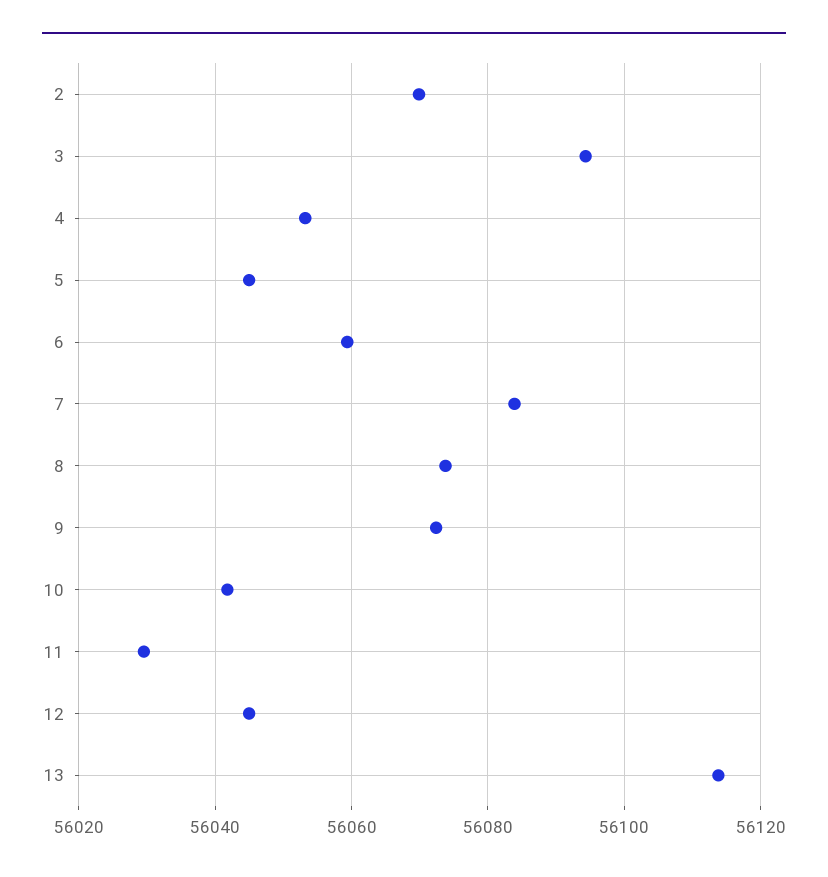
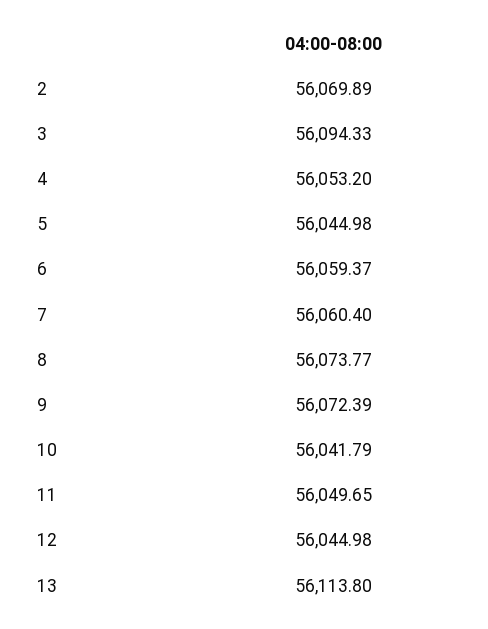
7: 56084 -> 56060.4
11: 56030 -> 56049.65

